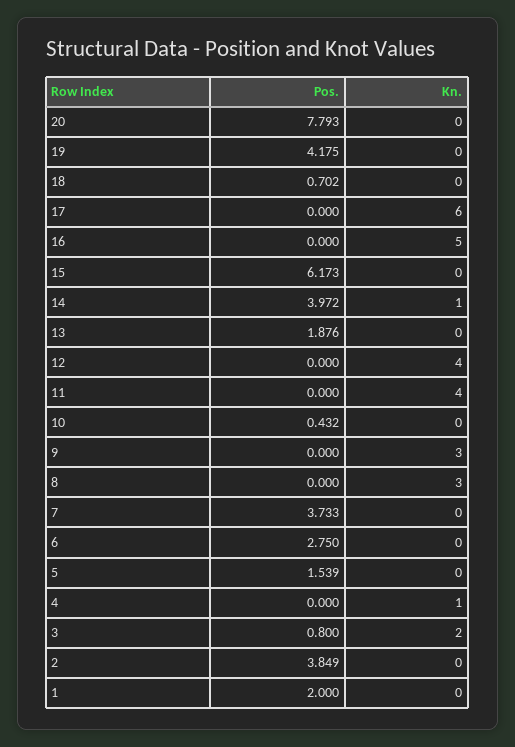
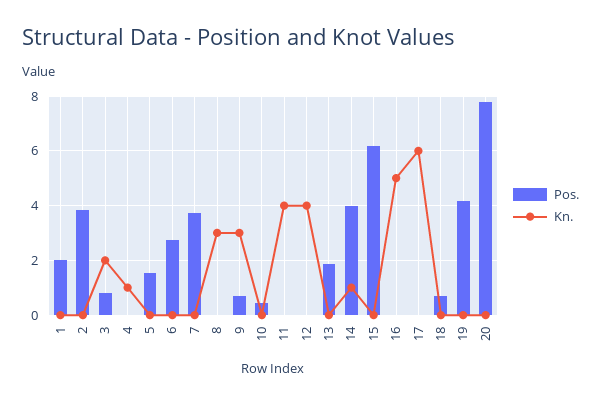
Pos., 9: 0 -> 0.75

